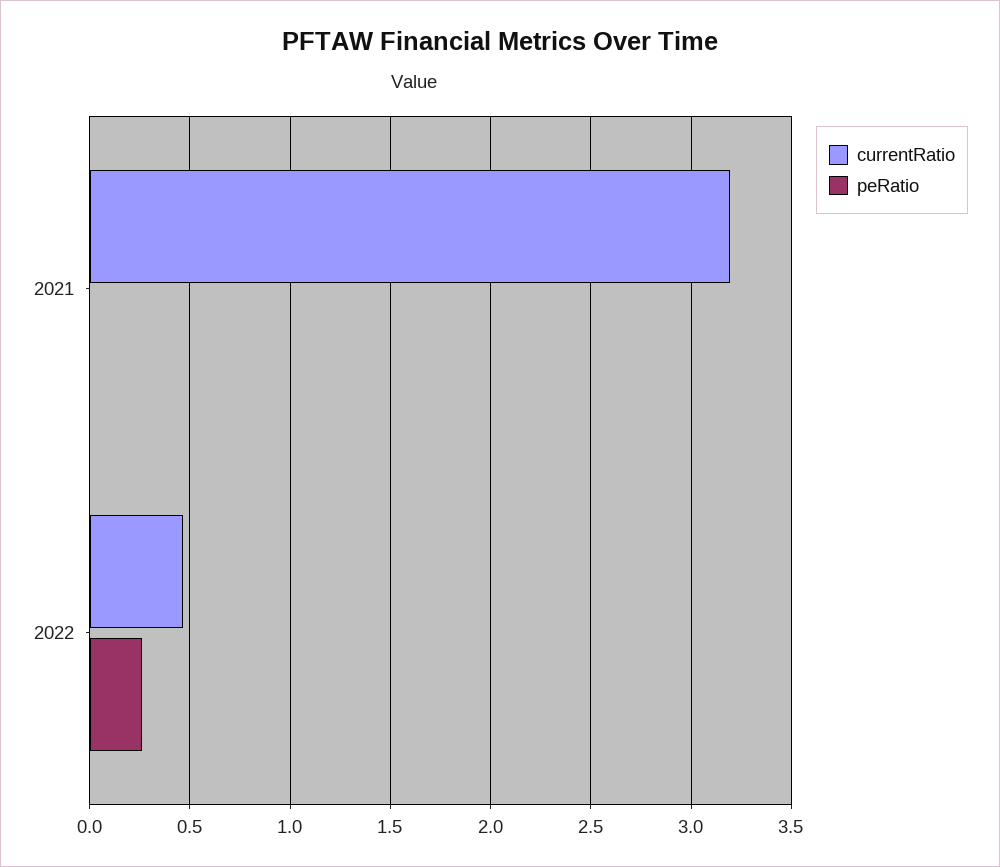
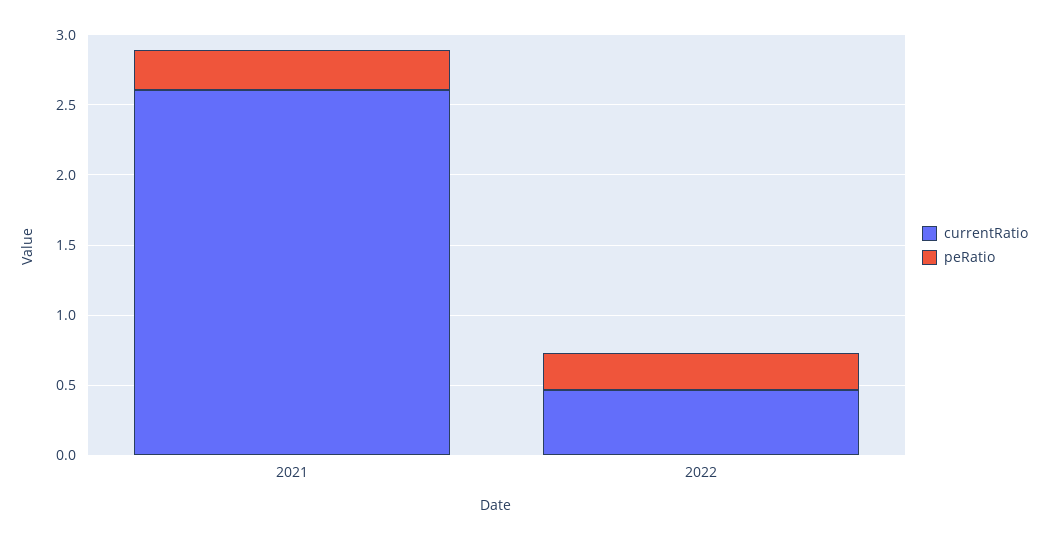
currentRatio, 2021: 3.2 -> 2.6
peRatio, 2021: 0 -> 0.3

